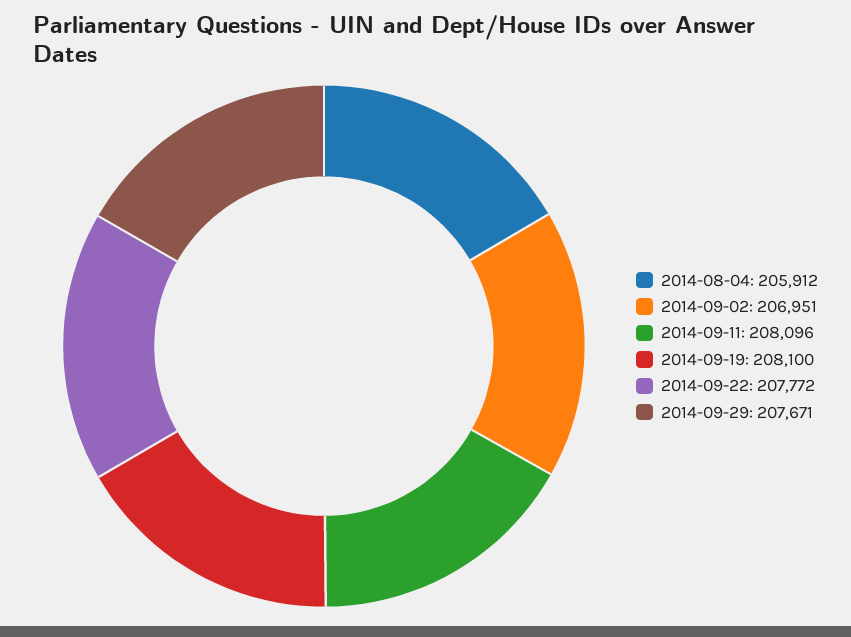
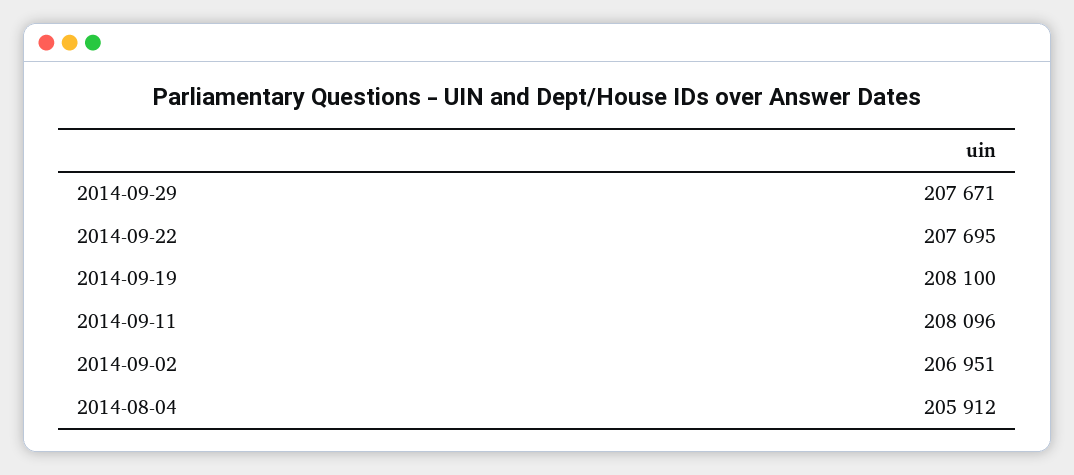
2014-09-22: 207772 -> 207695

